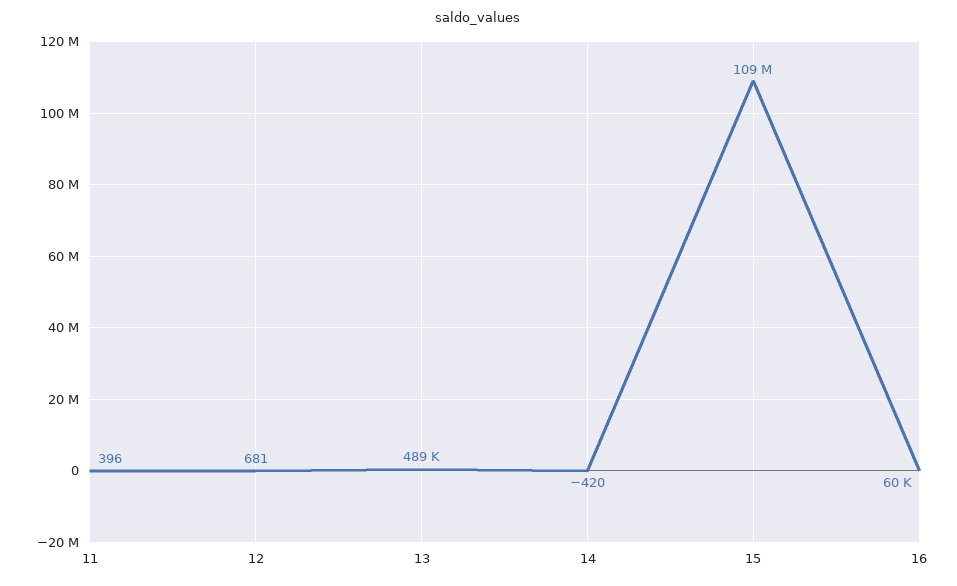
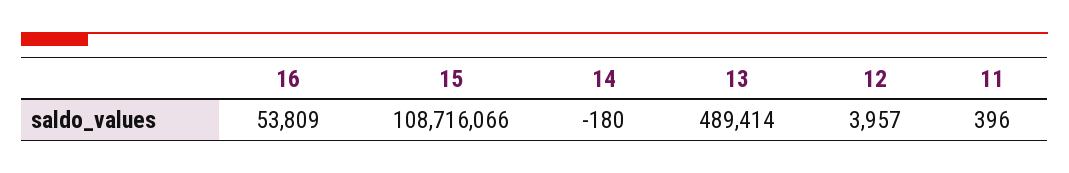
12: 681 -> 3957
14: -420 -> -180
16: 60000 -> 53809

